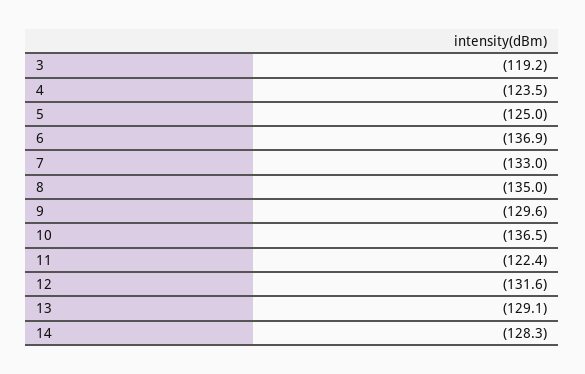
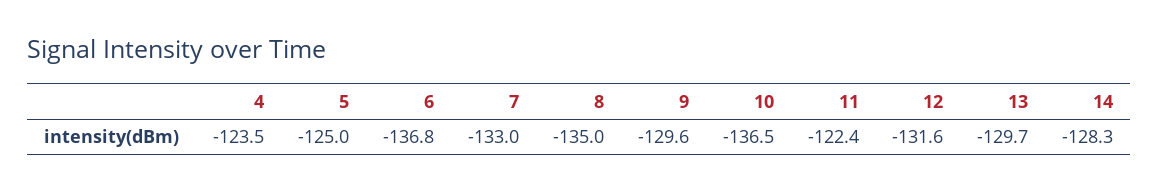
3: -119.2 -> none
6: -136.9 -> -136.8
13: -129.1 -> -129.7

